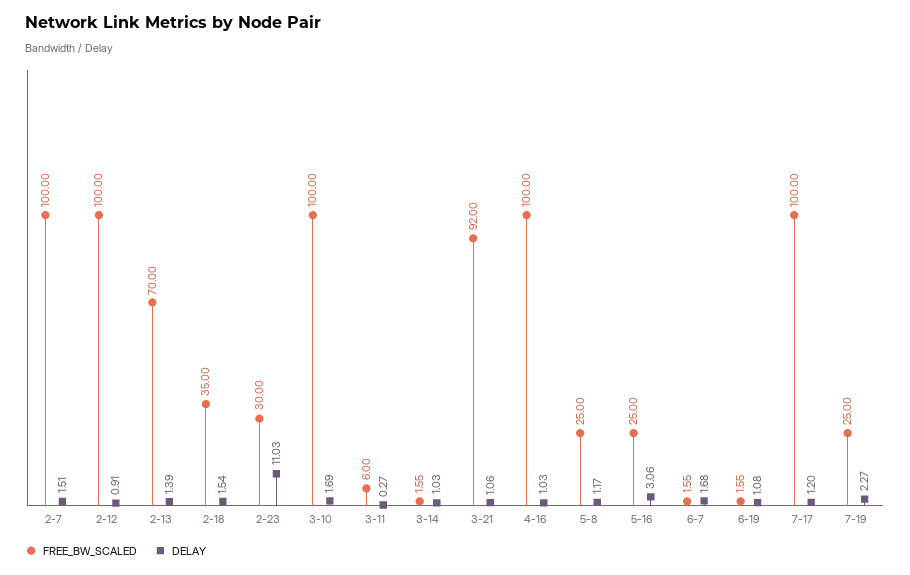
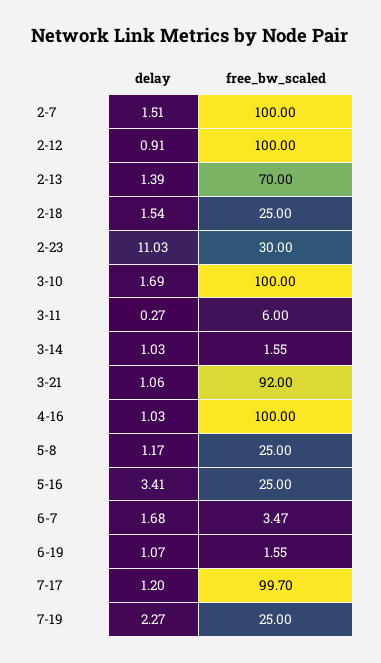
FREE_BW_SCALED, 2-18: 35 -> 25
DELAY, 5-16: 3.06 -> 3.41
FREE_BW_SCALED, 6-7: 1.55 -> 3.47
DELAY, 6-19: 1.08 -> 1.07
FREE_BW_SCALED, 7-17: 100 -> 99.7

